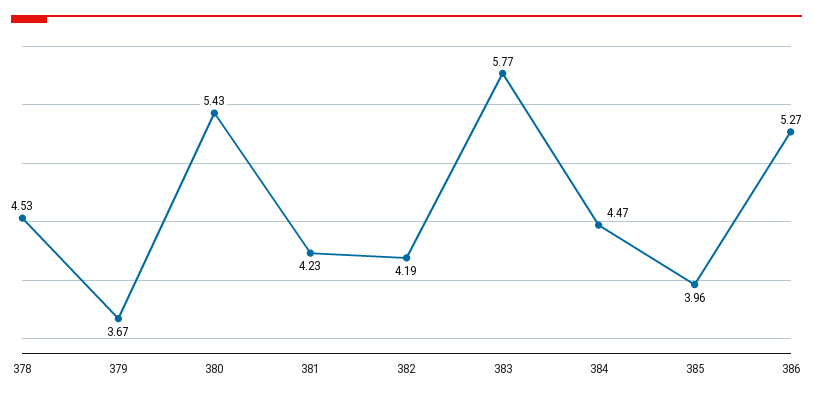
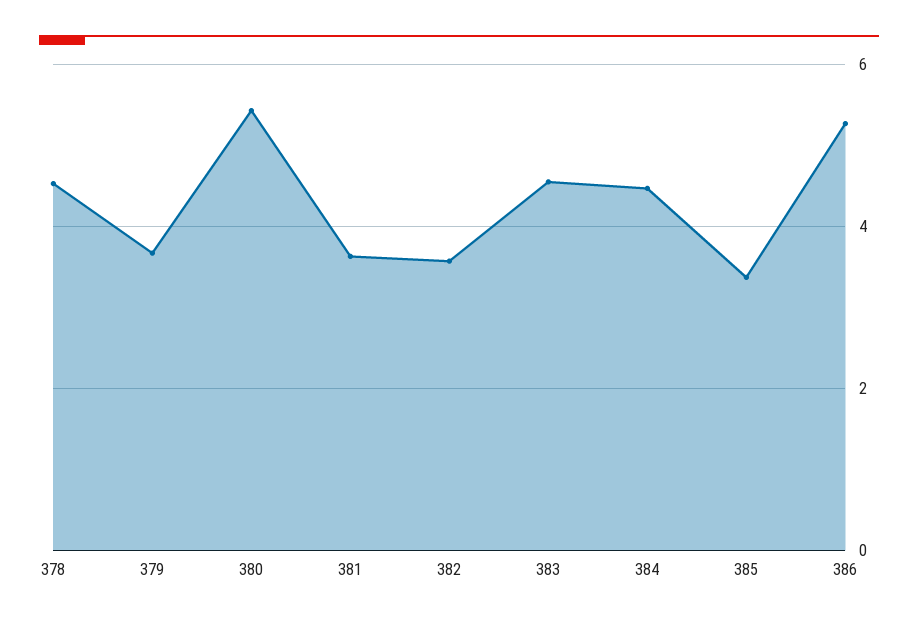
381: 4.23 -> 3.6
382: 4.19 -> 3.6
383: 5.77 -> 4.6
385: 3.96 -> 3.4

